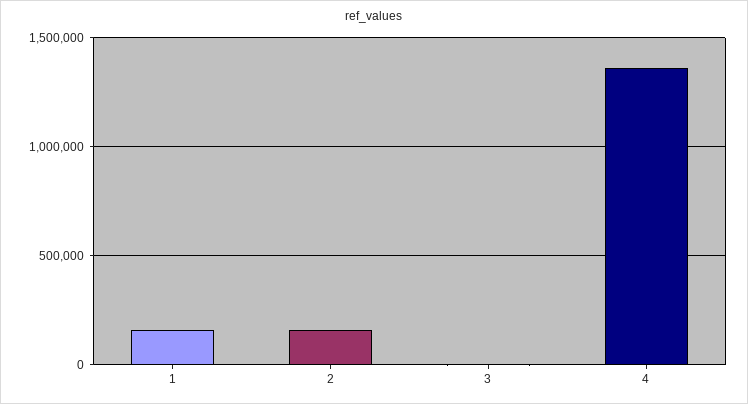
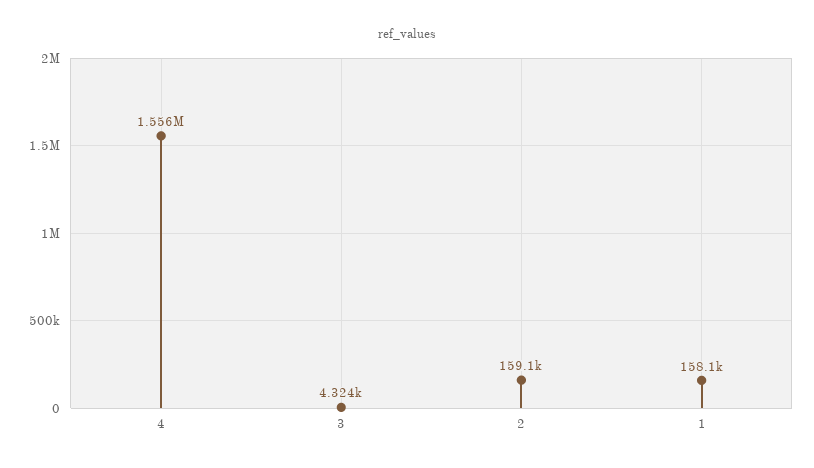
4: 1350000 -> 1556000

